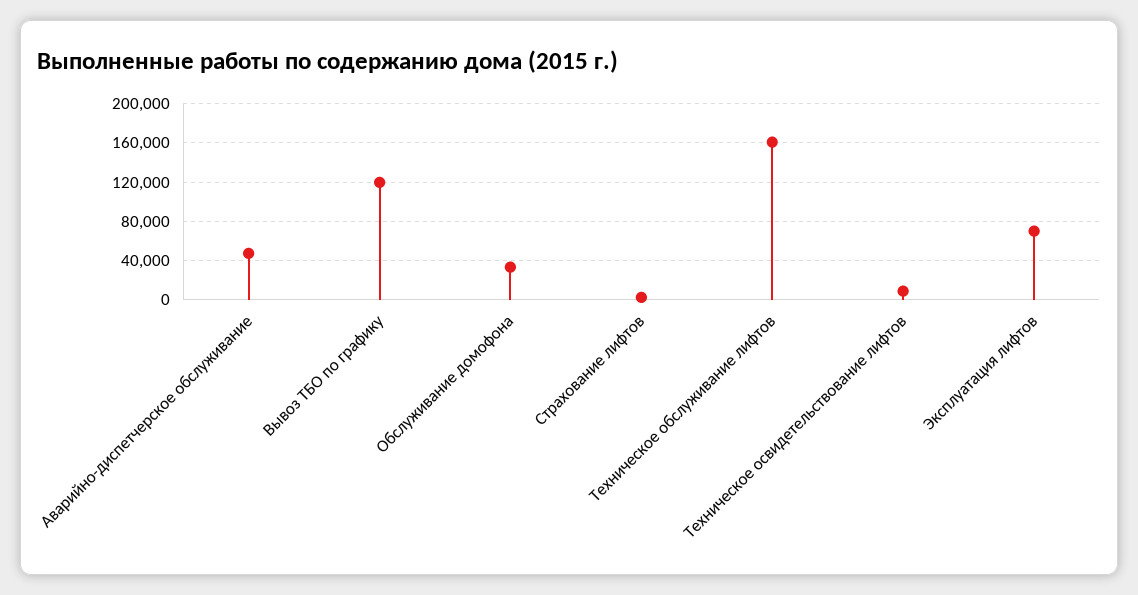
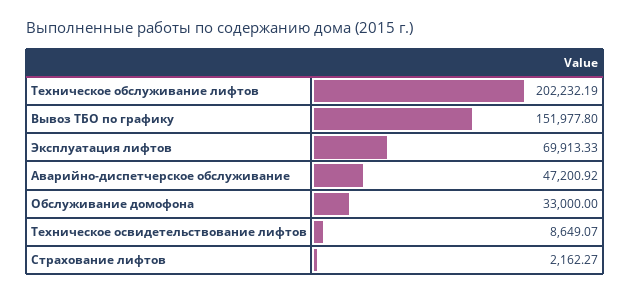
Вывоз ТБО по графику: 120000 -> 151977.8
Техническое обслуживание лифтов: 160000 -> 202232.19

